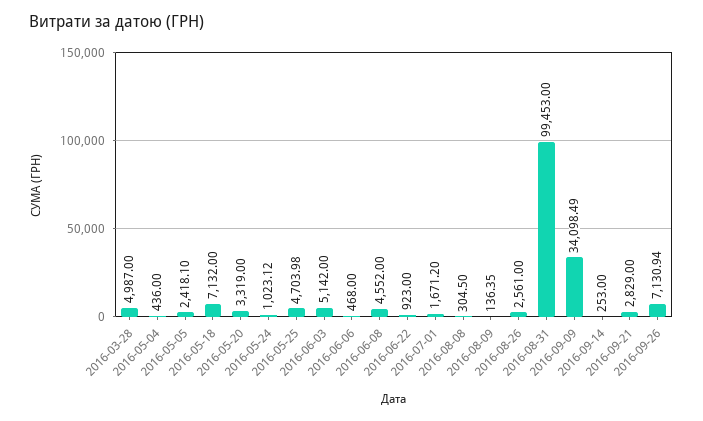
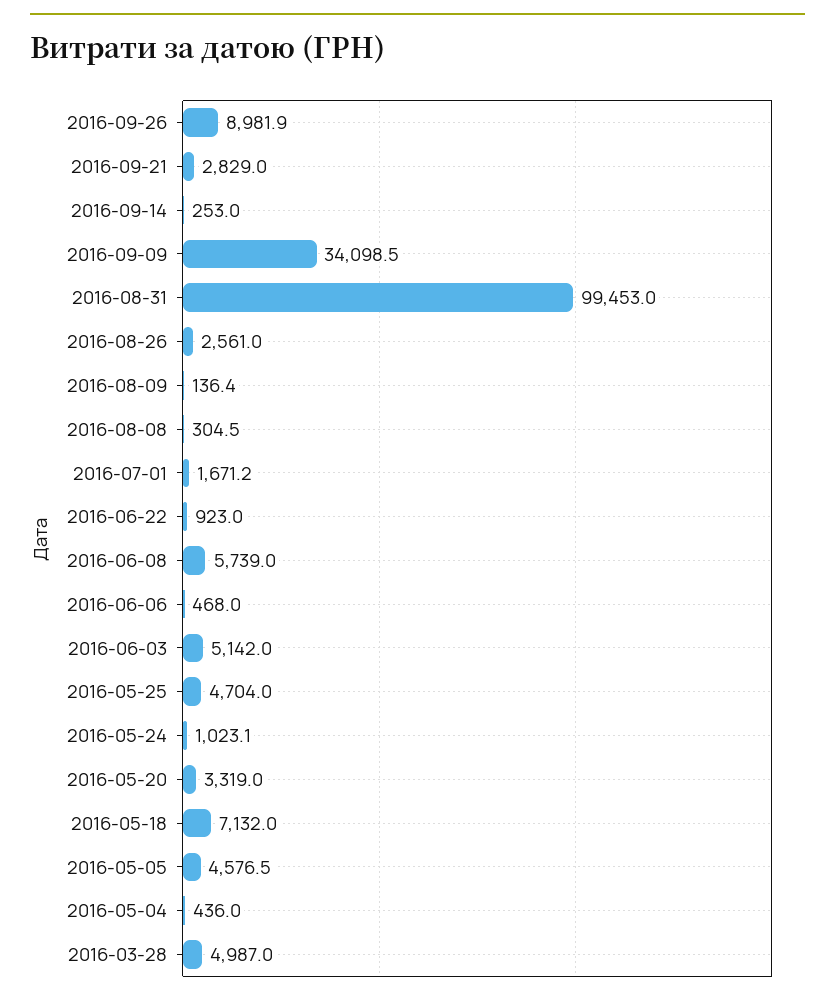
2016-05-05: 2418.1 -> 4576.5
2016-06-08: 4552 -> 5739
2016-09-26: 7130.94 -> 8981.9

